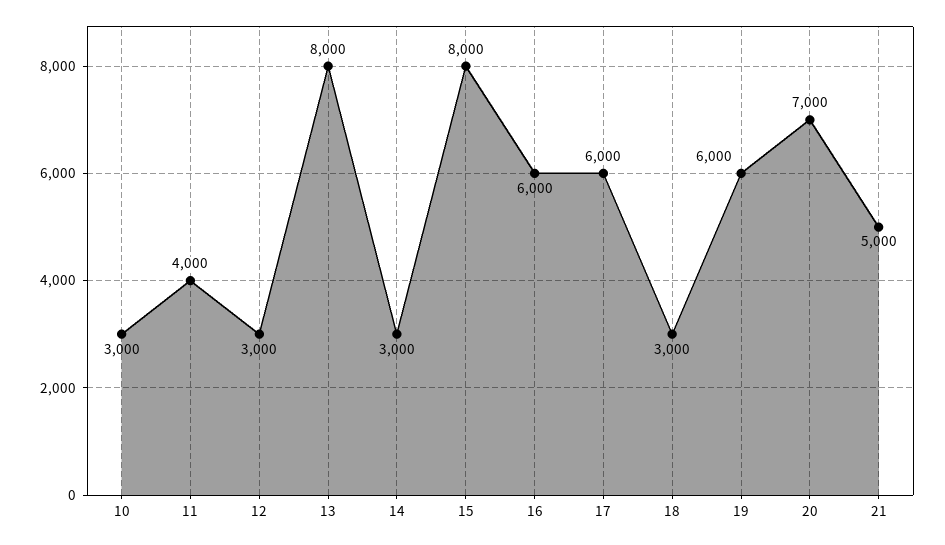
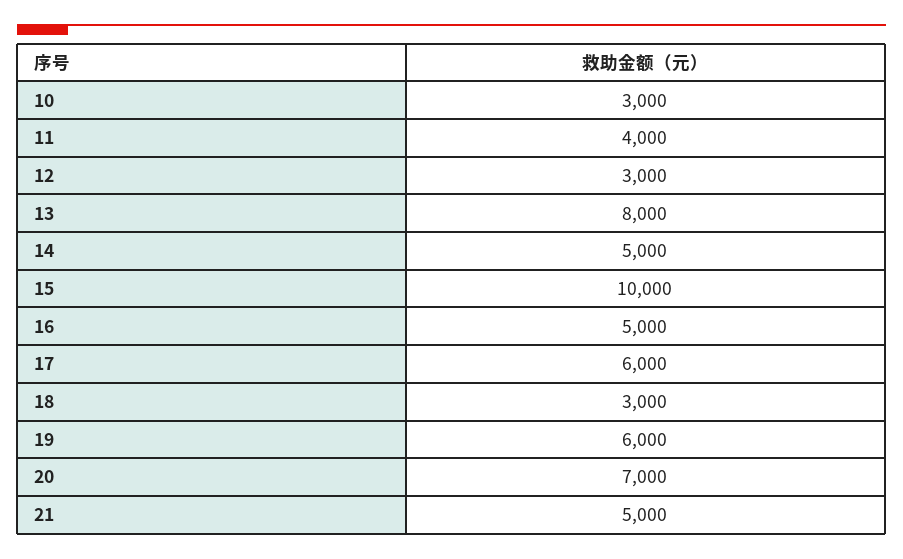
14: 3000 -> 5000
15: 8000 -> 10000
16: 6000 -> 5000

